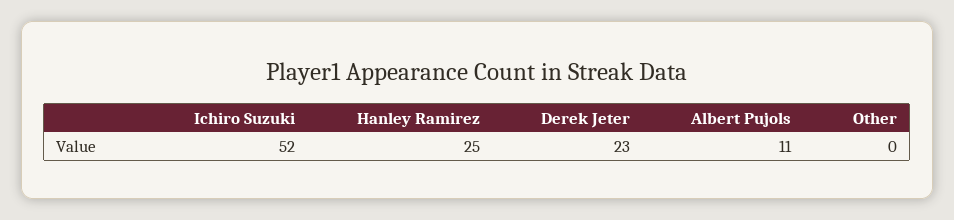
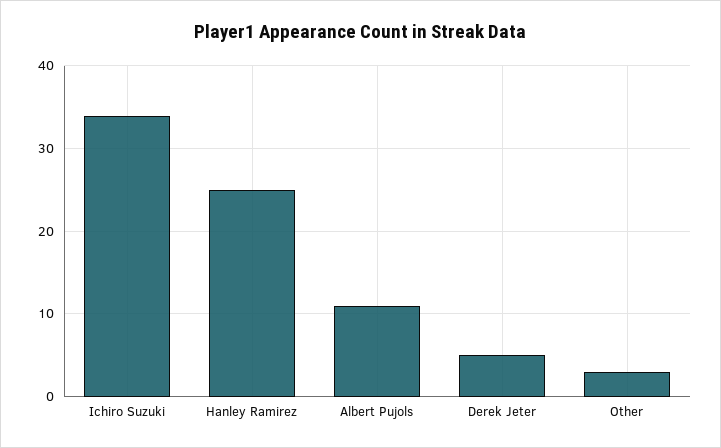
Ichiro Suzuki: 52 -> 34
Derek Jeter: 23 -> 5
Other: 0 -> 3

